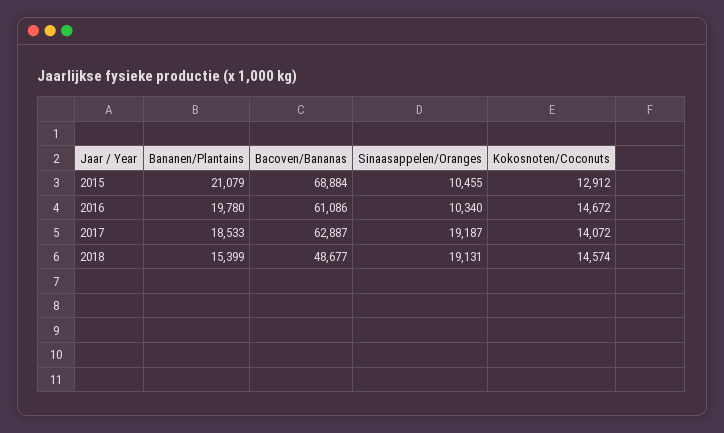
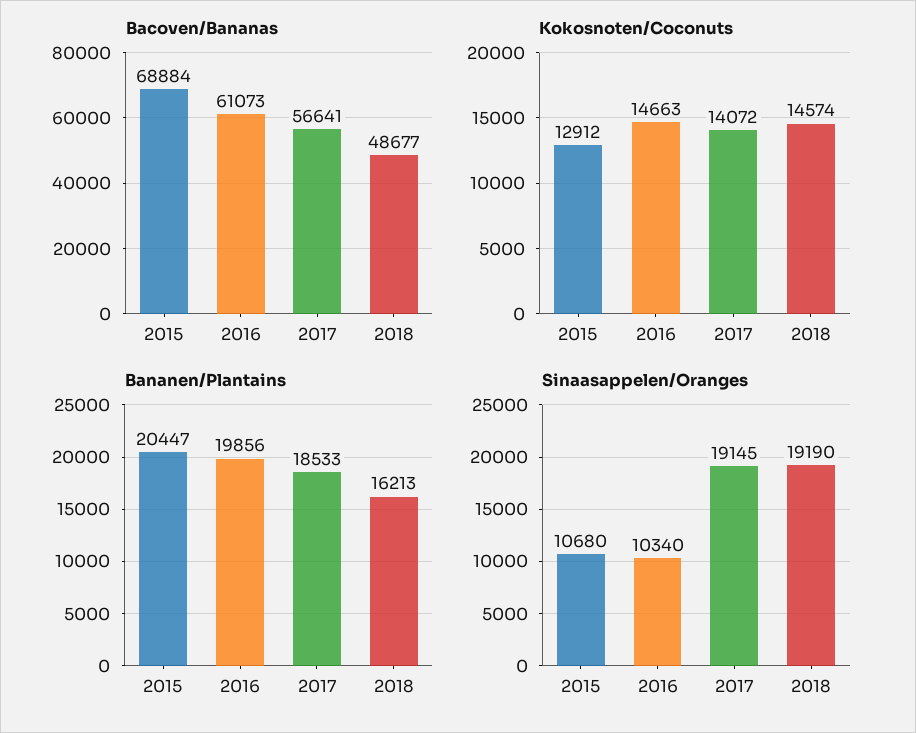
Bananen/Plantains, 2015: 21079 -> 20447
Sinaasappelen/Oranges, 2015: 10455 -> 10680
Bananen/Plantains, 2016: 19780 -> 19856
Bacoven/Bananas, 2016: 61086 -> 61073
Kokosnoten/Coconuts, 2016: 14672 -> 14663
Bacoven/Bananas, 2017: 62887 -> 56641
Sinaasappelen/Oranges, 2017: 19187 -> 19145
Bananen/Plantains, 2018: 15399 -> 16213
Sinaasappelen/Oranges, 2018: 19131 -> 19190

